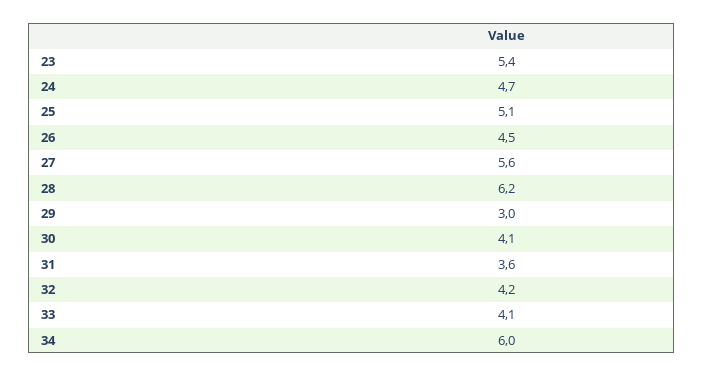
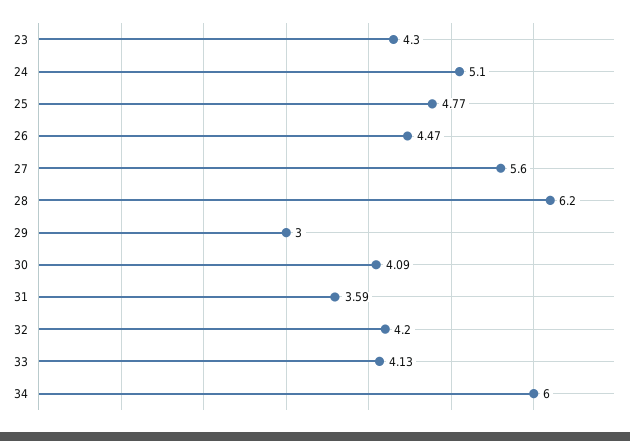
23: 5.4 -> 4.3
24: 4.7 -> 5.1
25: 5.1 -> 4.77

